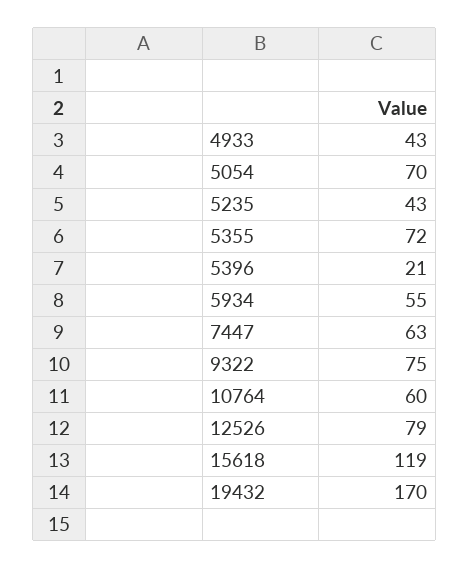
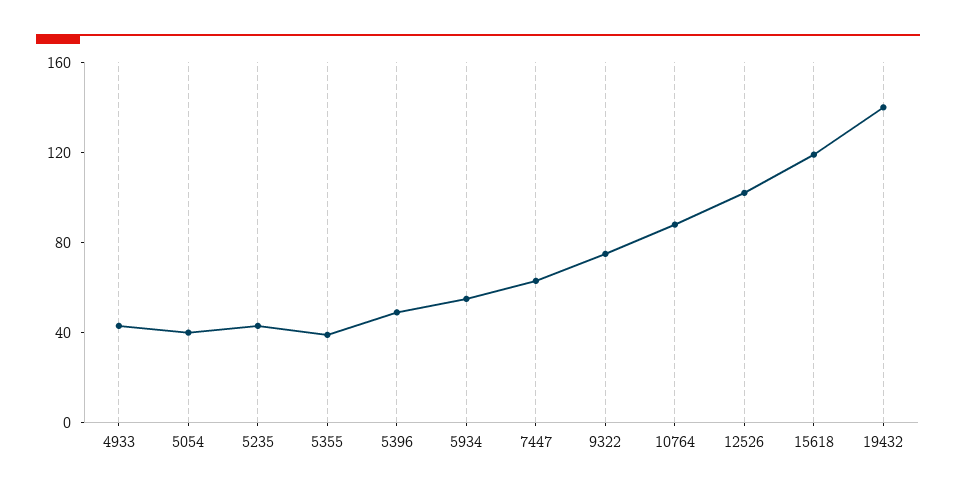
5054: 70 -> 40
5355: 72 -> 40
5396: 21 -> 50
10764: 60 -> 90
12526: 79 -> 100
19432: 170 -> 140

